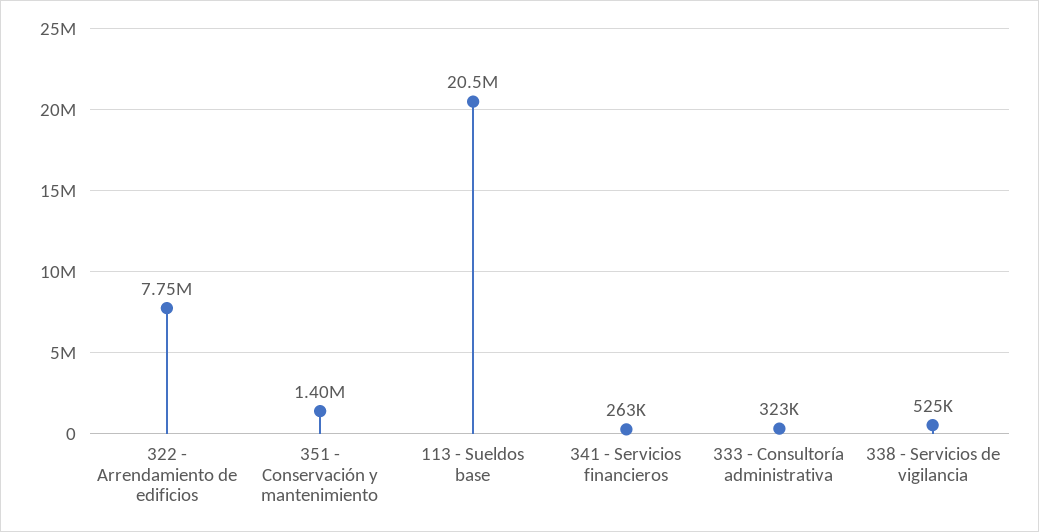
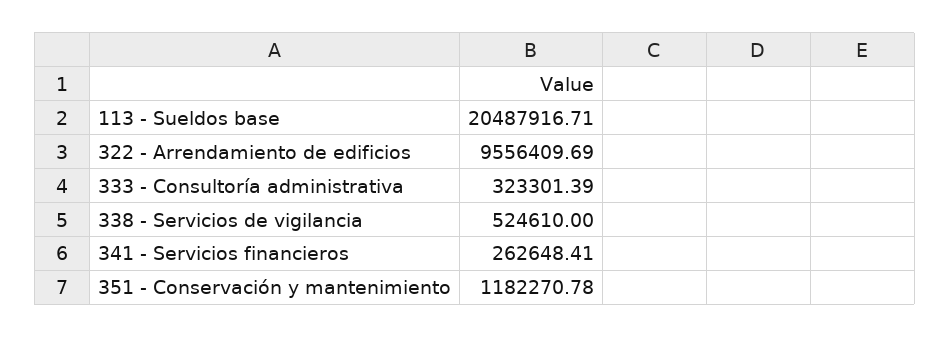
322 - Arrendamiento de edificios: 7750000 -> 9556409.69
351 - Conservación y mantenimiento: 1400000 -> 1182270.78

